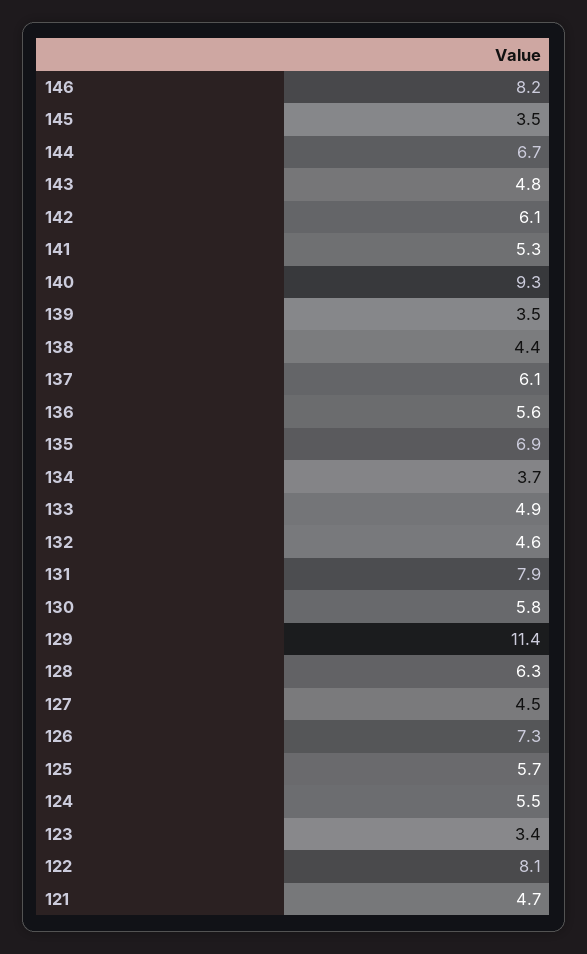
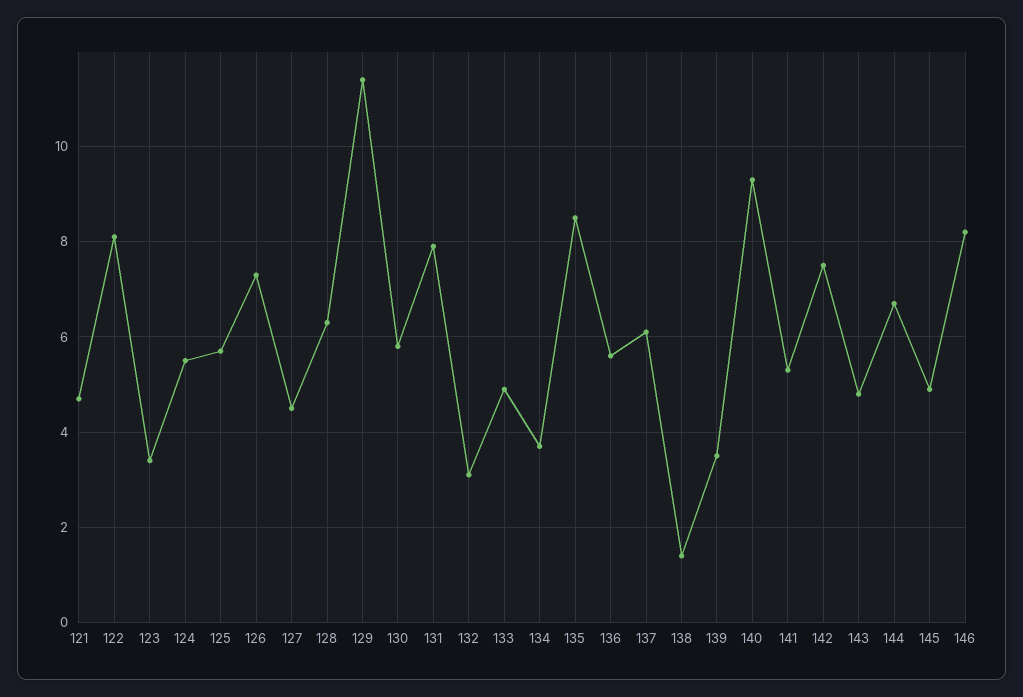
145: 3.5 -> 5
142: 6.1 -> 7.5
138: 4.4 -> 1.5
135: 6.9 -> 8.5
132: 4.6 -> 3

